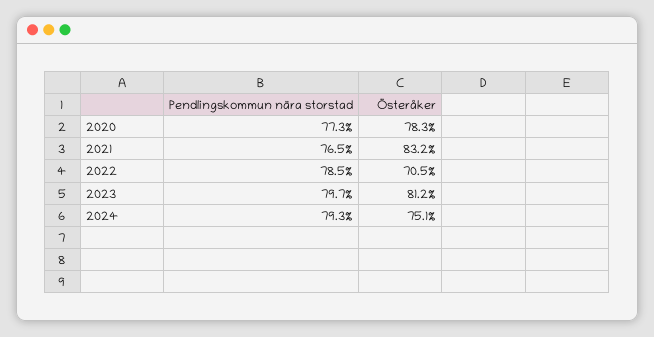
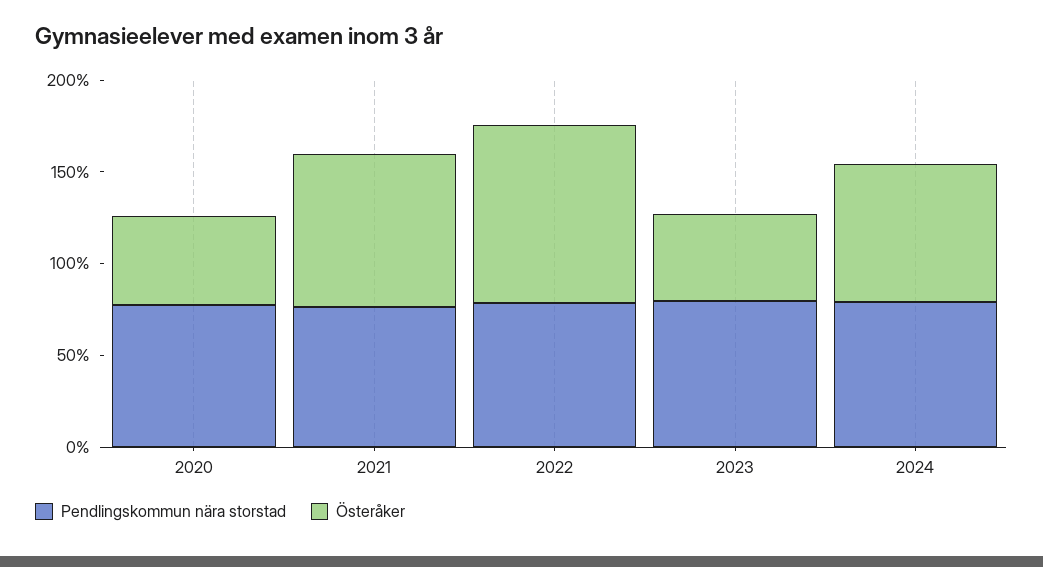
Österåker, 2020: 78.3 -> 50
Österåker, 2022: 70.5 -> 100
Österåker, 2023: 81.2 -> 50

